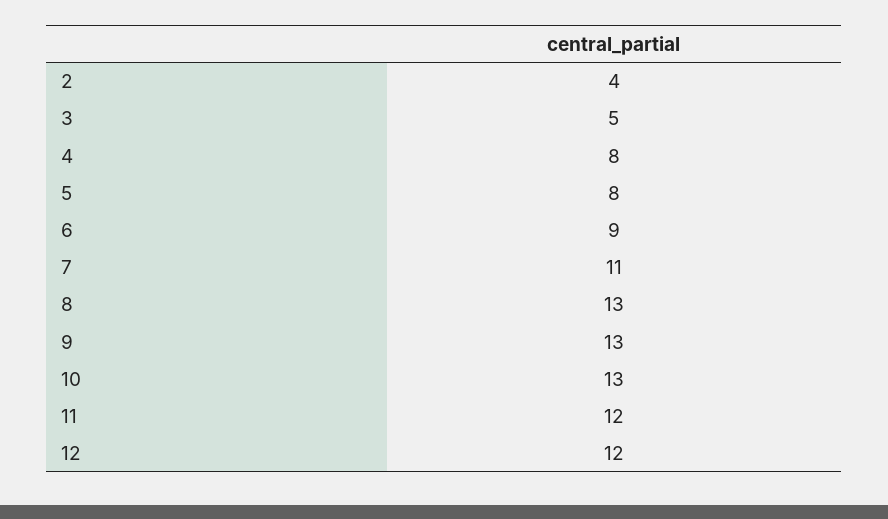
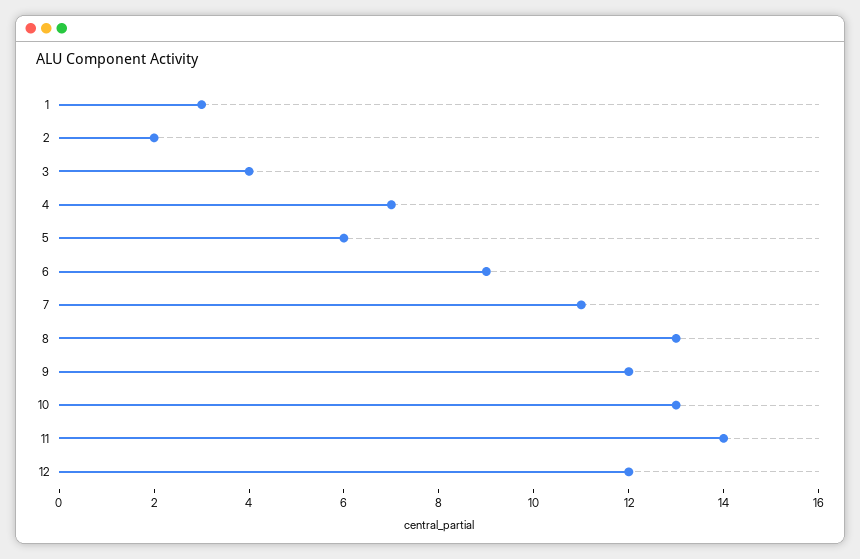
2: 4 -> 2
3: 5 -> 4
4: 8 -> 7
5: 8 -> 6
9: 13 -> 12
11: 12 -> 14
1: none -> 3

